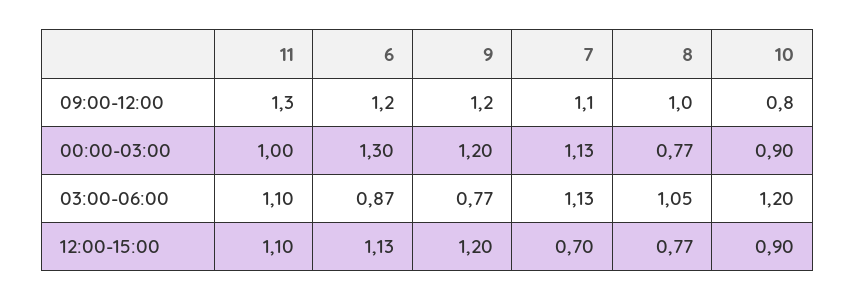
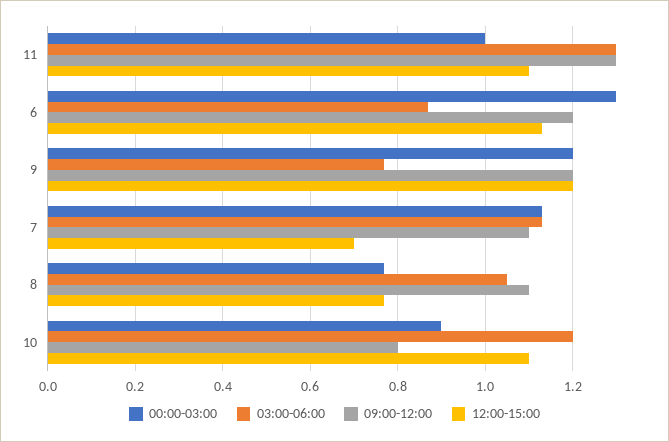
09:00-12:00, 8: 1 -> 1.1
03:00-06:00, 11: 1.1 -> 1.3
12:00-15:00, 10: 0.9 -> 1.1

